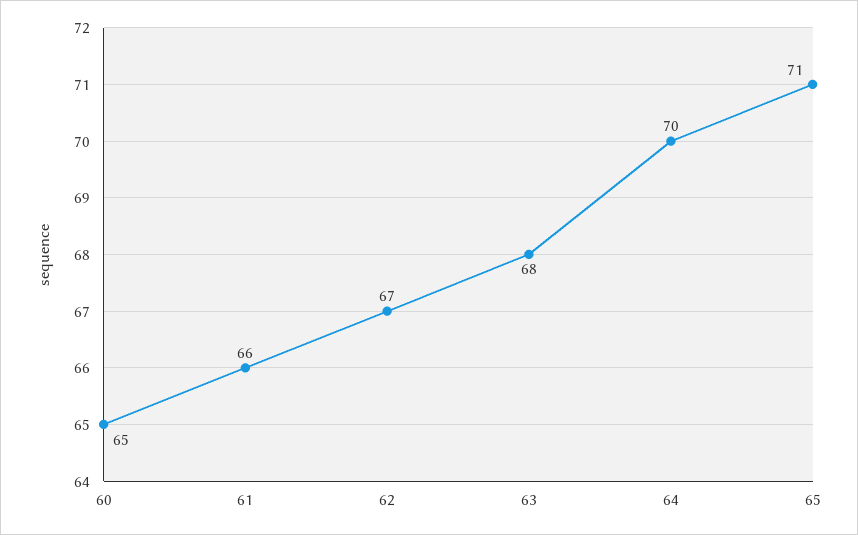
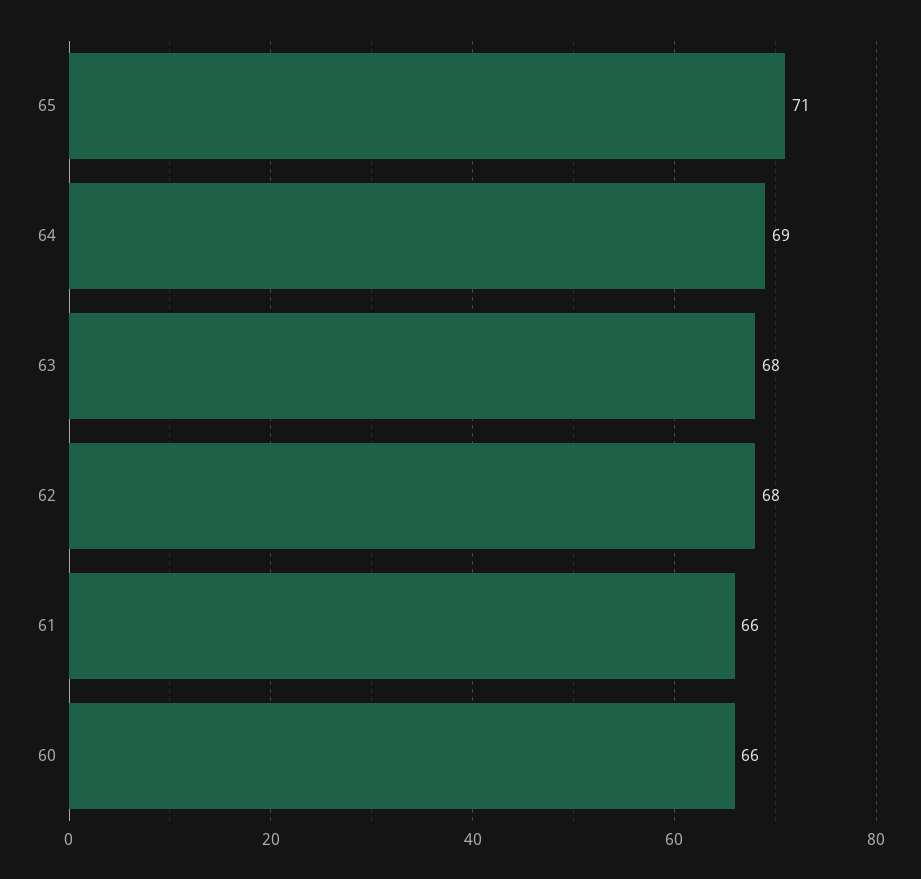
60: 65 -> 66
62: 67 -> 68
64: 70 -> 69

